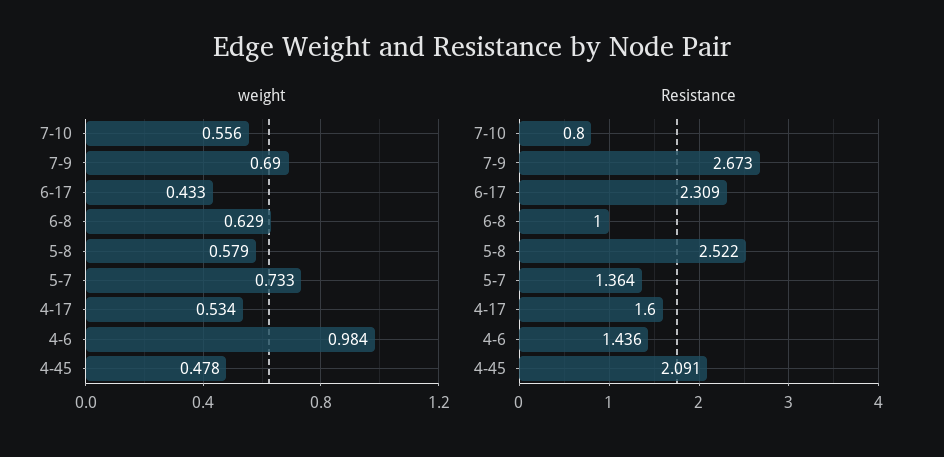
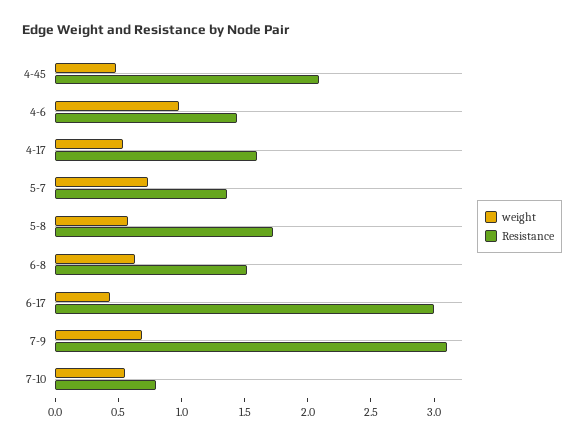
Resistance, 7-9: 2.673 -> 3.1
Resistance, 6-17: 2.309 -> 3
Resistance, 6-8: 1 -> 1.5
Resistance, 5-8: 2.522 -> 1.7

